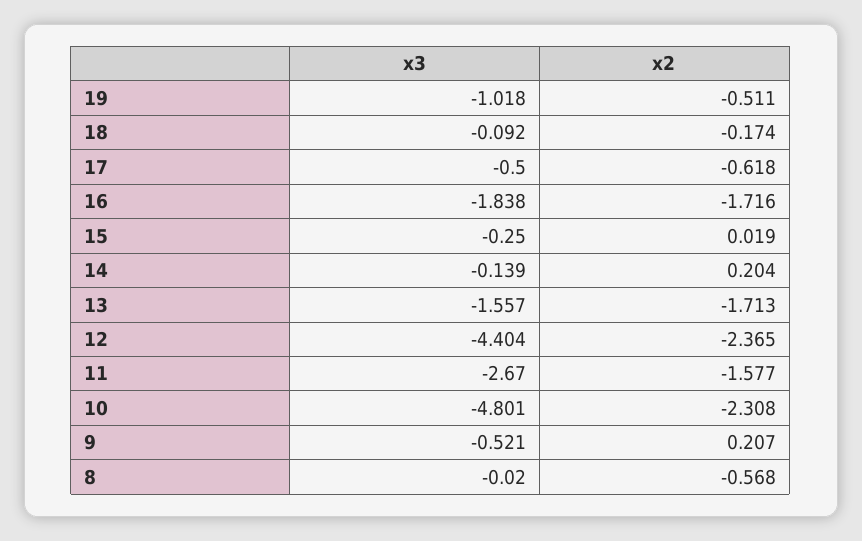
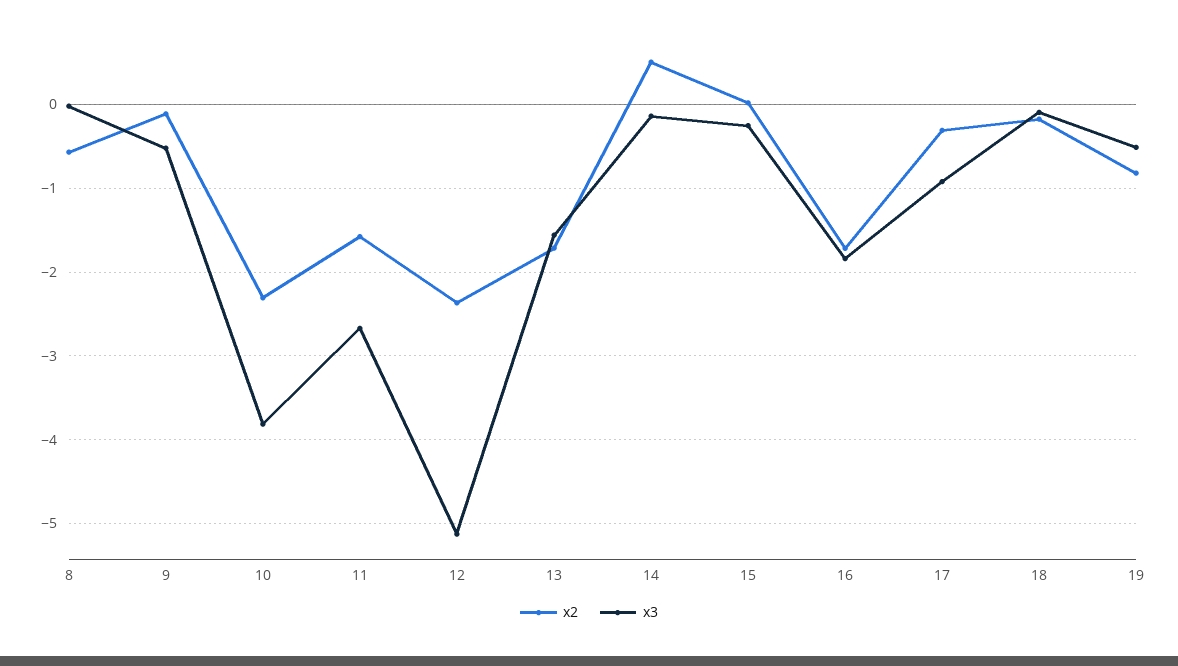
x3, 19: -1.018 -> -0.5
x2, 19: -0.511 -> -0.8
x3, 17: -0.5 -> -0.9
x2, 17: -0.618 -> -0.3
x2, 14: 0.204 -> 0.5
x3, 12: -4.404 -> -5.1
x3, 10: -4.801 -> -3.8
x2, 9: 0.207 -> -0.1

